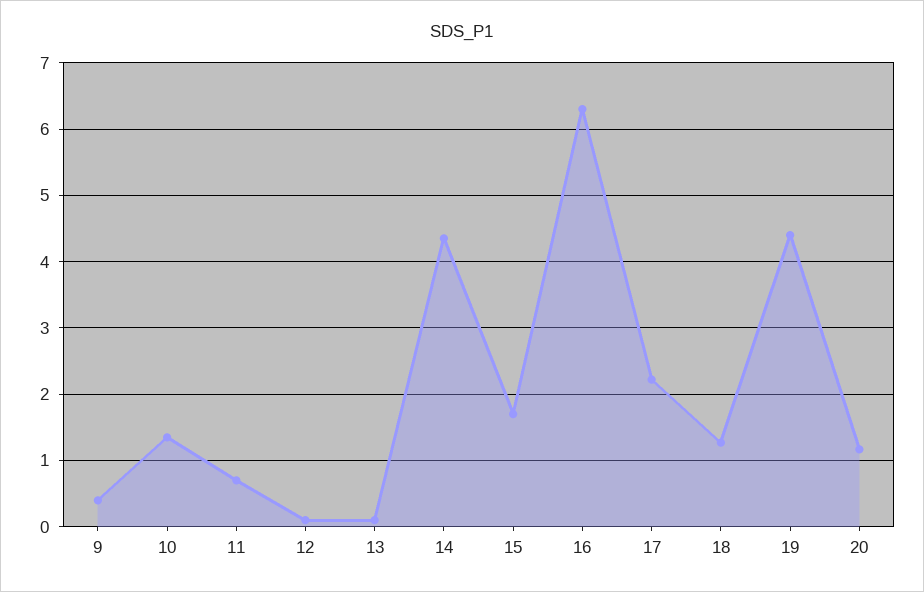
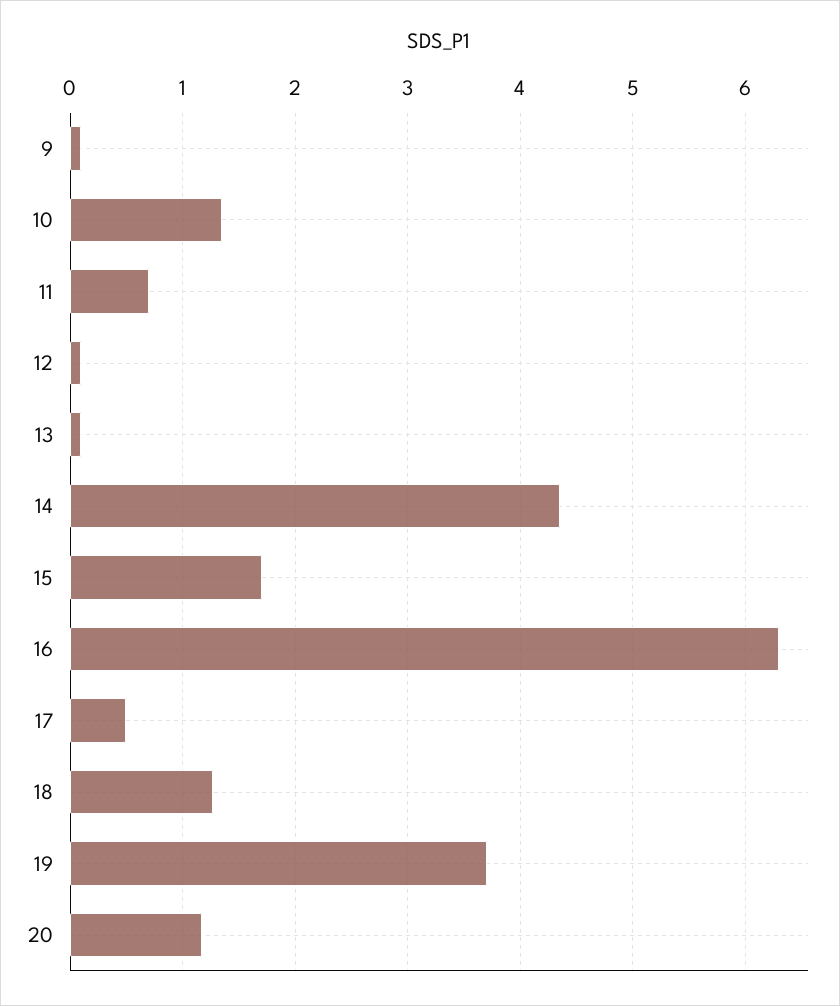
9: 0.4 -> 0.1
17: 2.2 -> 0.5
19: 4.4 -> 3.7

